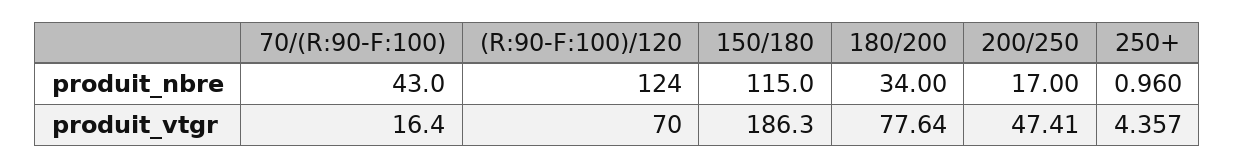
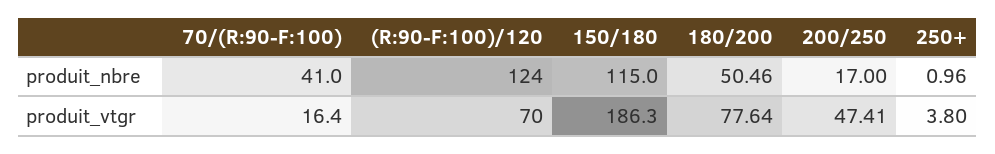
70/(R:90-F:100), produit_nbre: 43 -> 41
180/200, produit_nbre: 34 -> 50.46
250+, produit_vtgr: 4.357 -> 3.8

